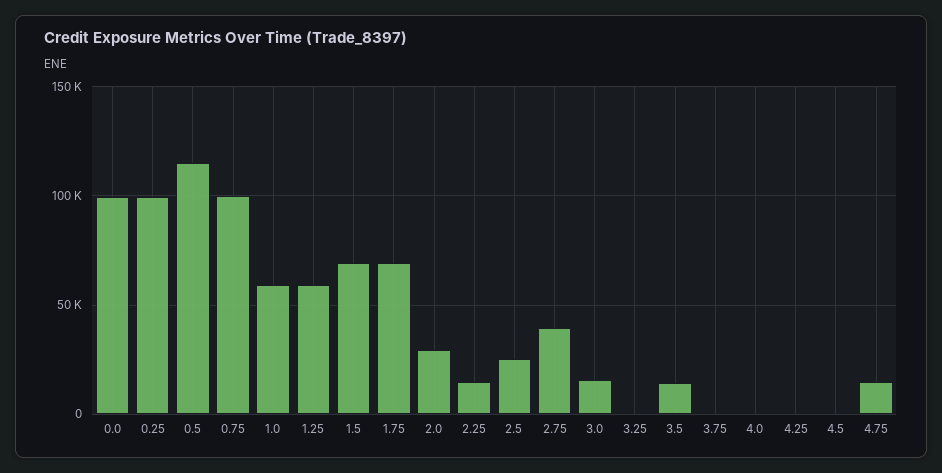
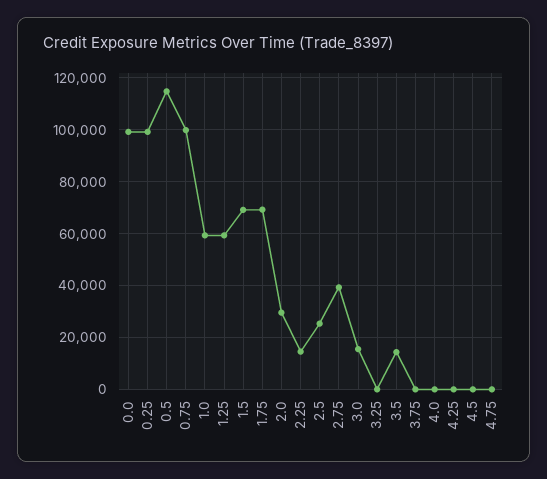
4.75: 15000 -> 0

